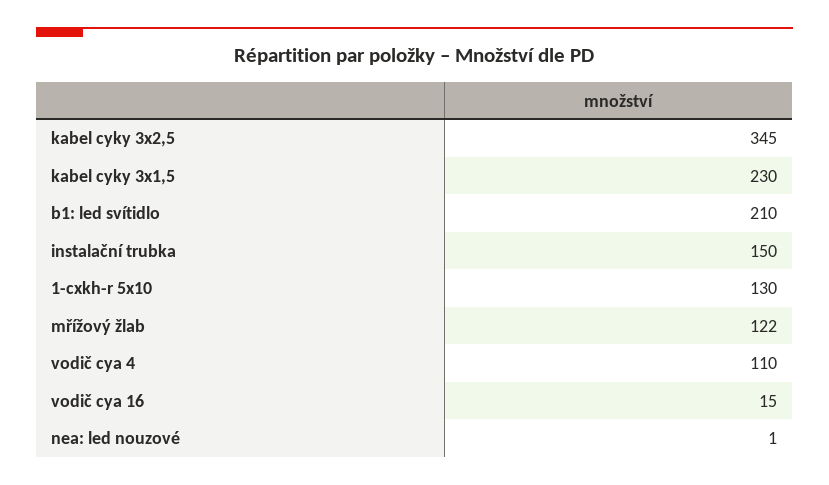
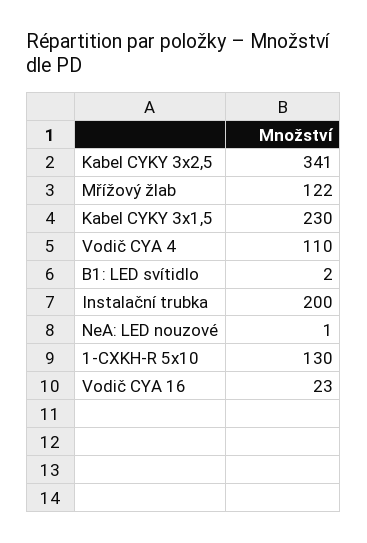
kabel cyky 3x2,5: 345 -> 341
b1: led svítidlo: 210 -> 2
instalační trubka: 150 -> 200
vodič cya 16: 15 -> 23

